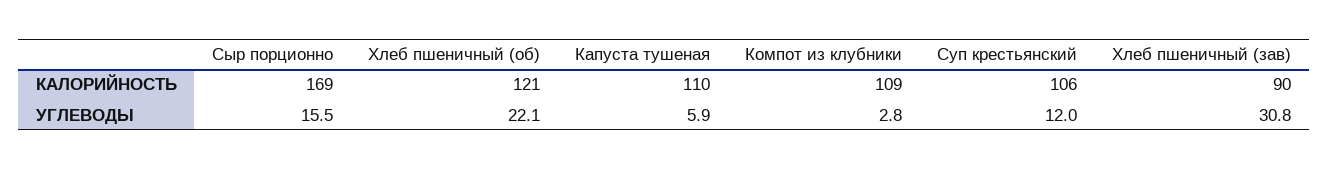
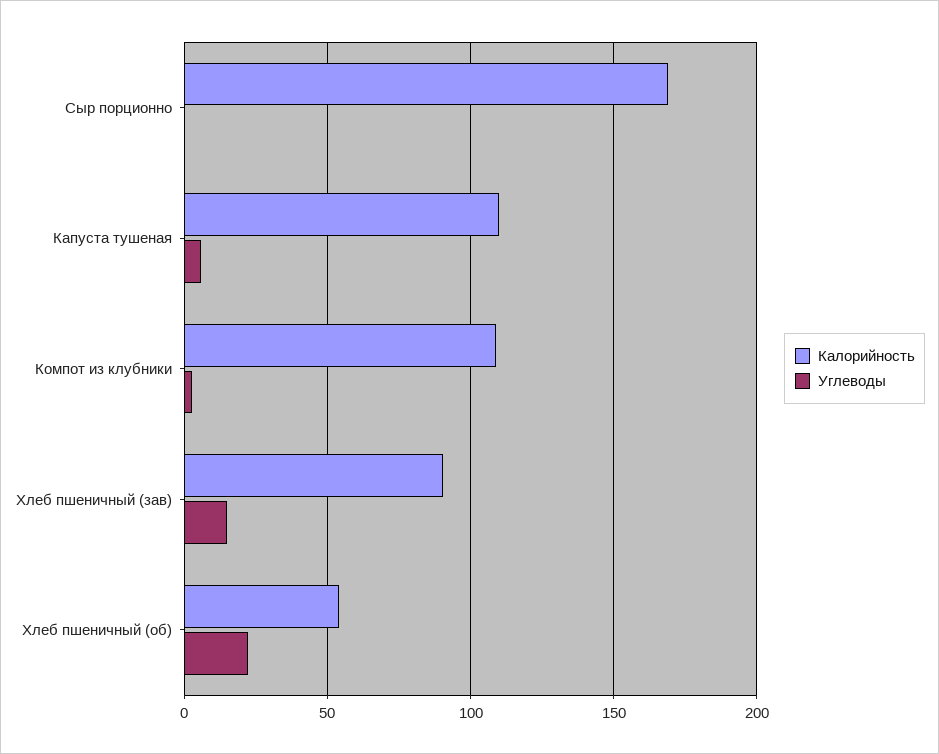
КАЛОРИЙНОСТЬ, Хлеб пшеничный (об): 121 -> 55
КАЛОРИЙНОСТЬ, Суп крестьянский: 106 -> none
УГЛЕВОДЫ, Сыр порционно: 15.5 -> 0
УГЛЕВОДЫ, Суп крестьянский: 12 -> none
УГЛЕВОДЫ, Хлеб пшеничный (зав): 30.8 -> 15

